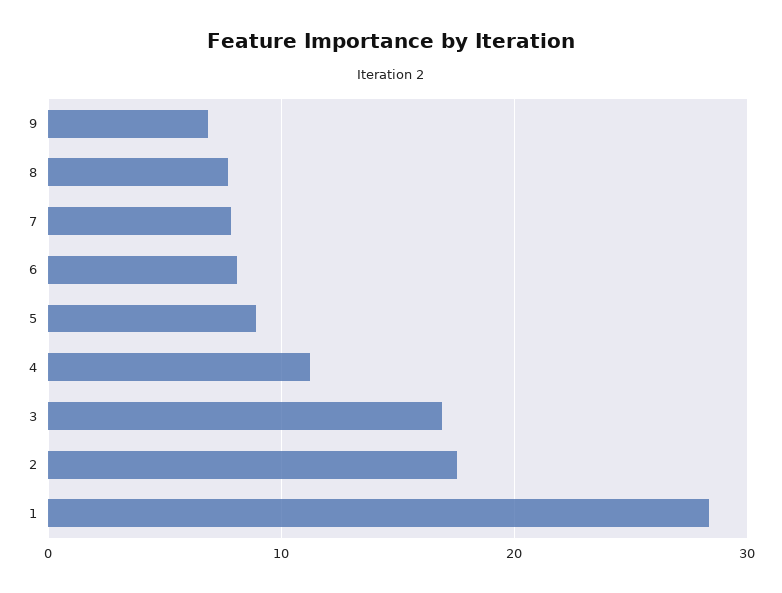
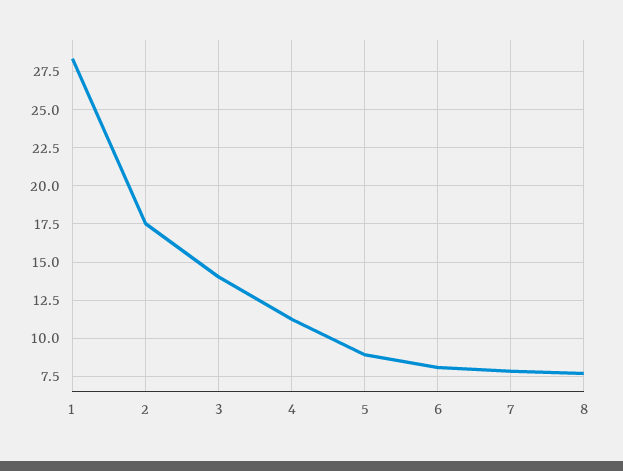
9: 7 -> none
3: 17 -> 14

